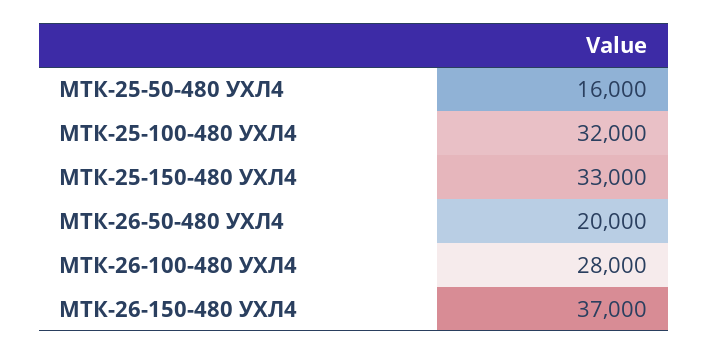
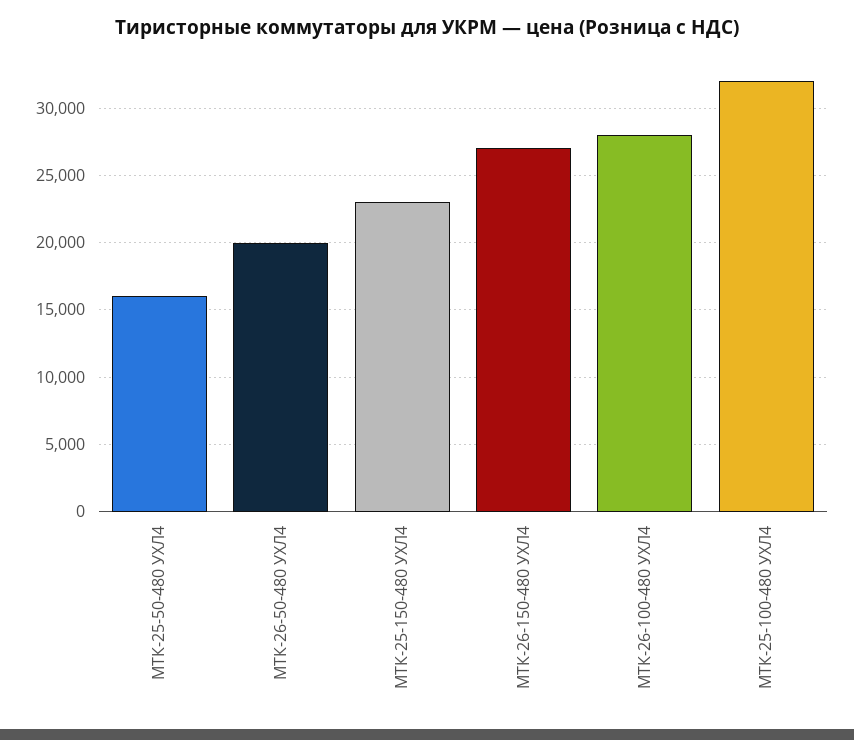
МТК-25-150-480 УХЛ4: 33000 -> 23000
МТК-26-150-480 УХЛ4: 37000 -> 27000

